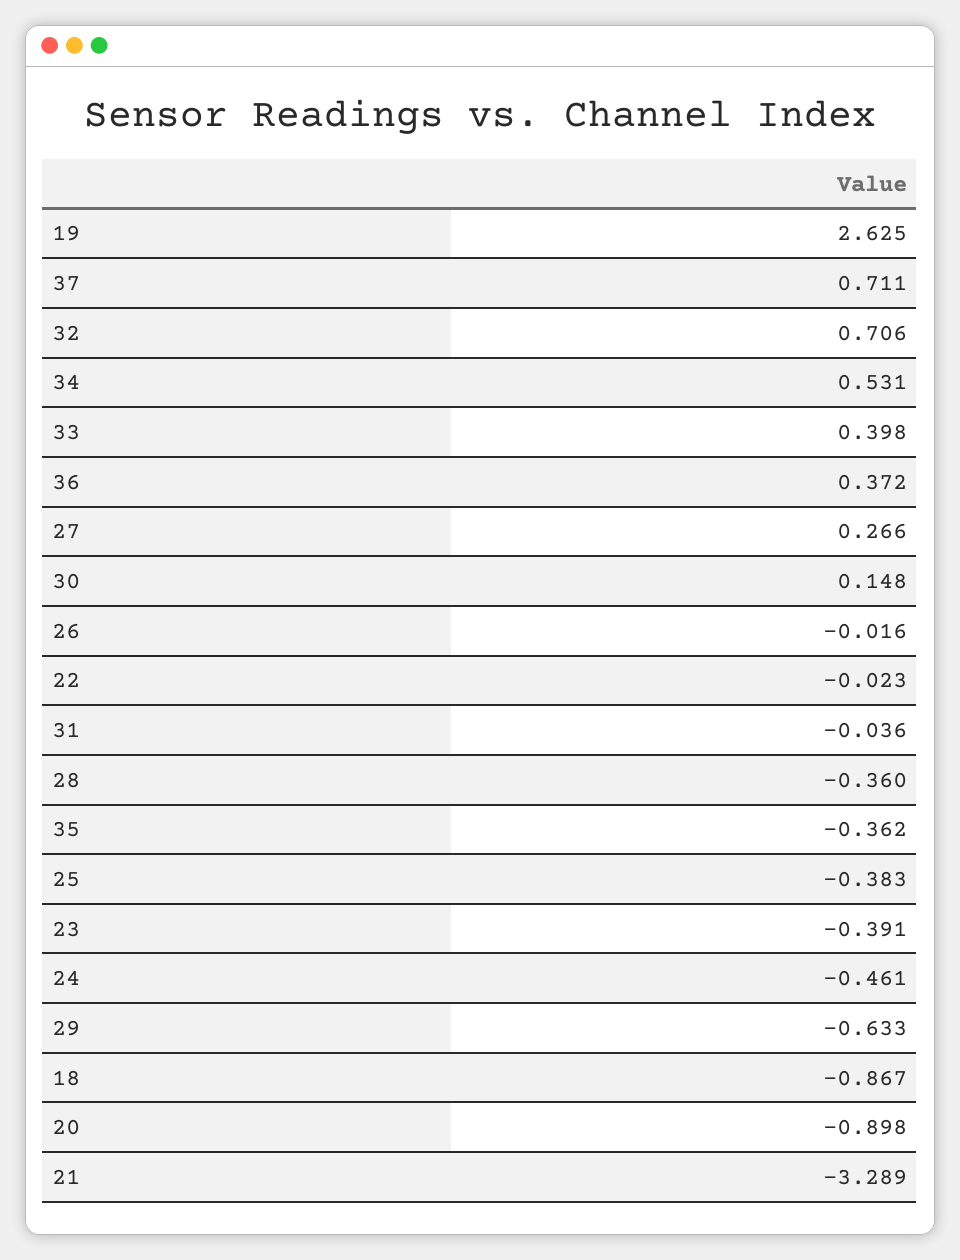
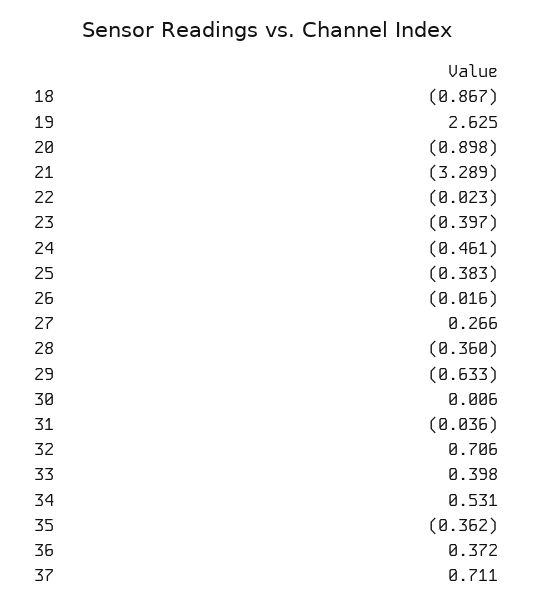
30: 0.148 -> 0.006
23: -0.391 -> -0.397

